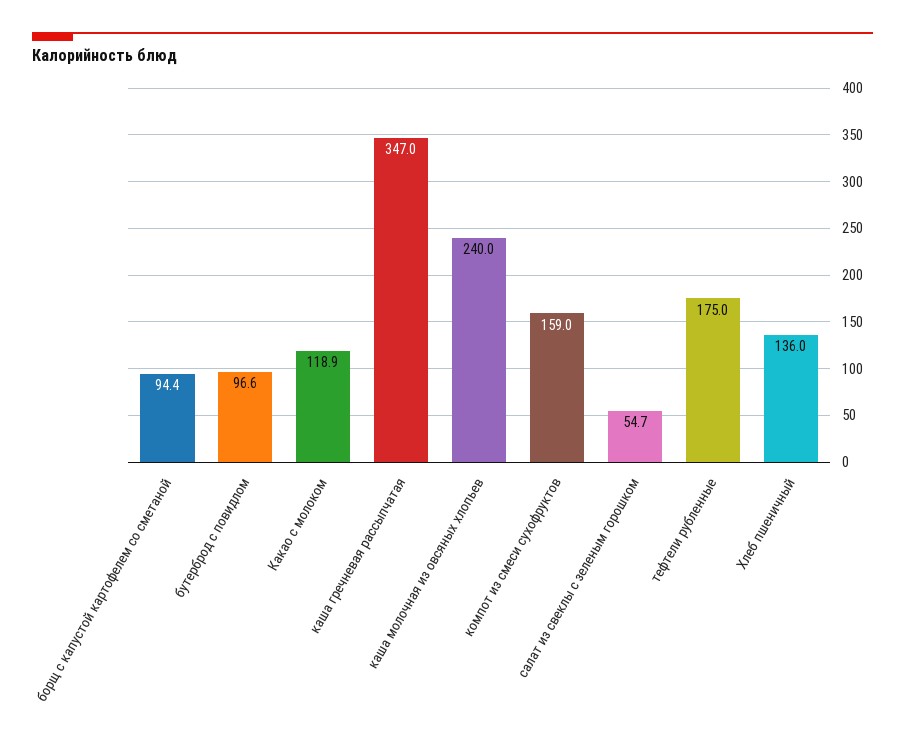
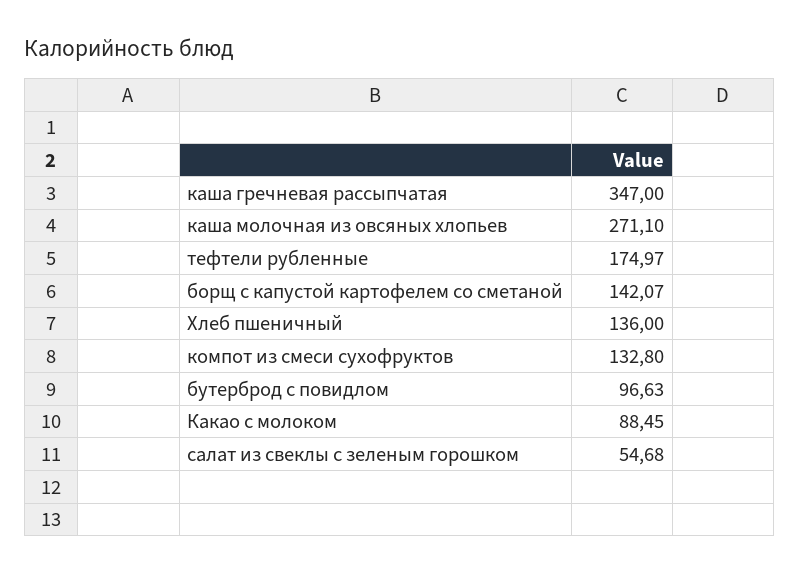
борщ с капустой картофелем со сметаной: 94.4 -> 142.07
Какао с молоком: 118.9 -> 88.45
каша молочная из овсяных хлопьев: 240 -> 271.1
компот из смеси сухофруктов: 159 -> 132.8

